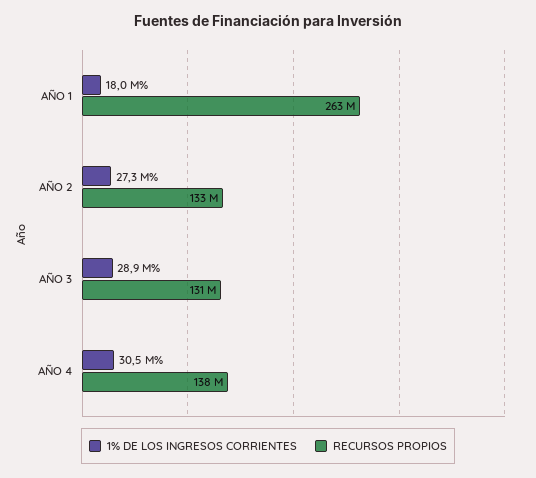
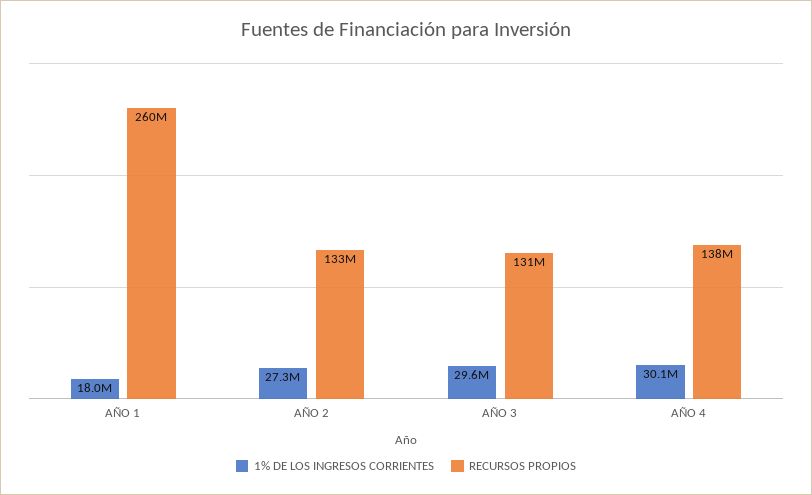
RECURSOS PROPIOS, AÑO 1: 263000000 -> 260000000
1% DE LOS INGRESOS CORRIENTES, AÑO 3: 28900000 -> 29600000
1% DE LOS INGRESOS CORRIENTES, AÑO 4: 30500000 -> 30100000

